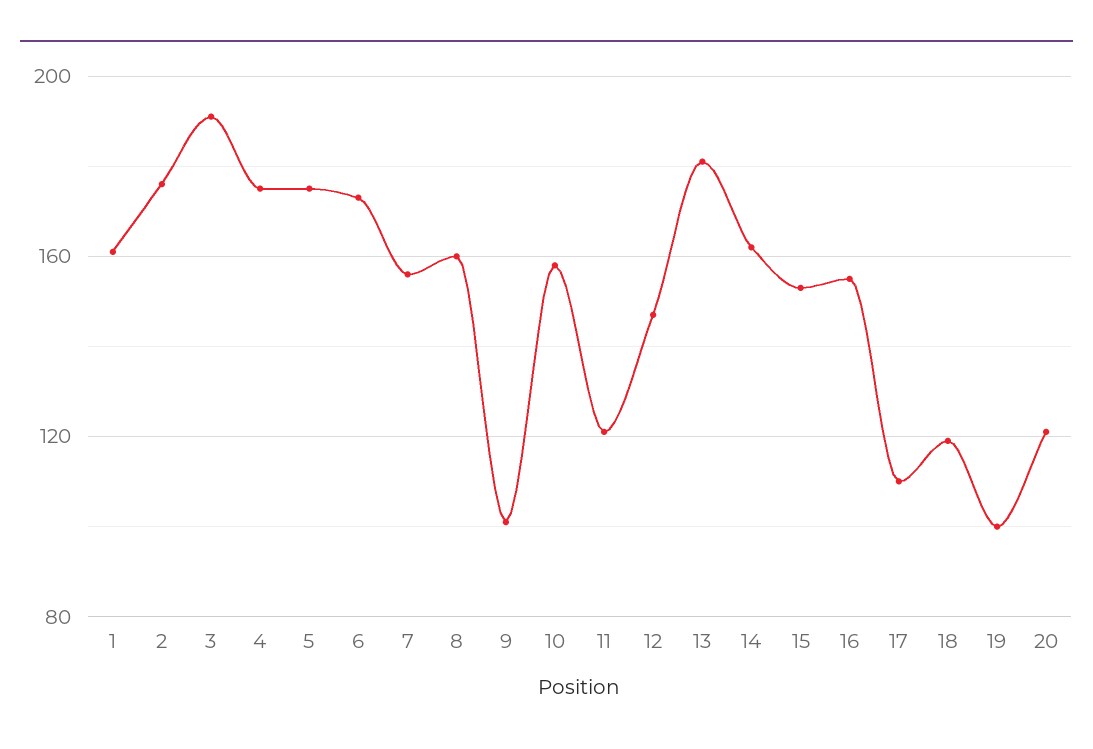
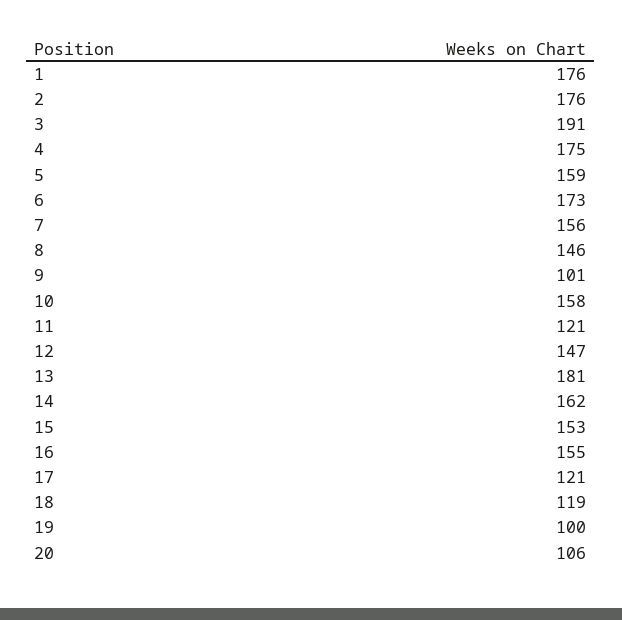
1: 160 -> 176
5: 175 -> 159
8: 160 -> 146
17: 110 -> 121
20: 120 -> 106

